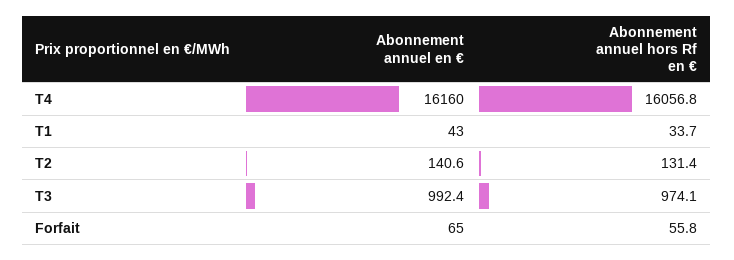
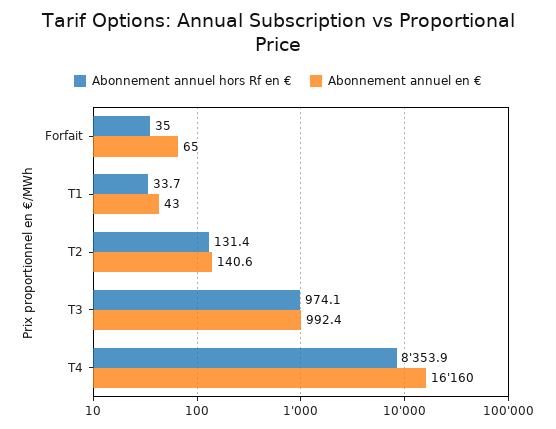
Abonnement annuel hors Rf en €, T4: 16056.8 -> 8353.9
Abonnement annuel hors Rf en €, Forfait: 55.8 -> 35

